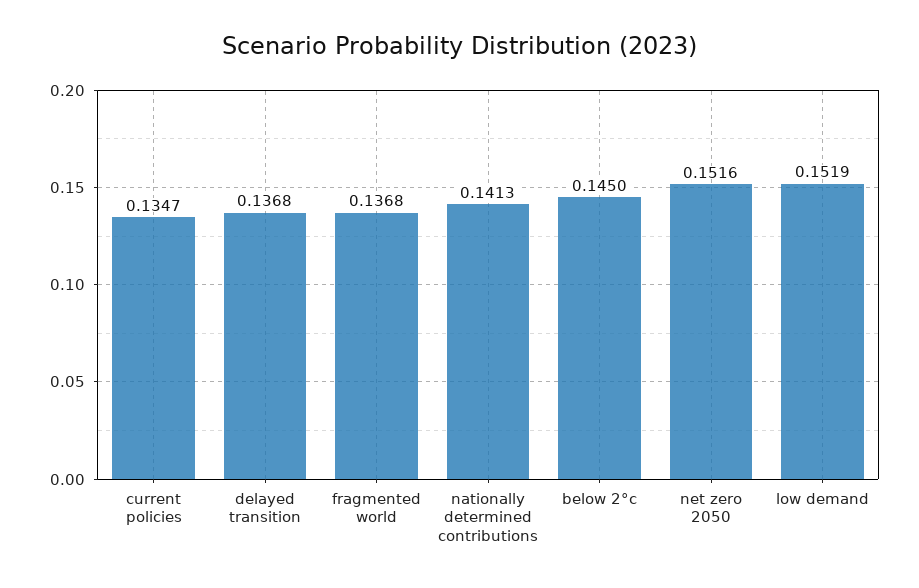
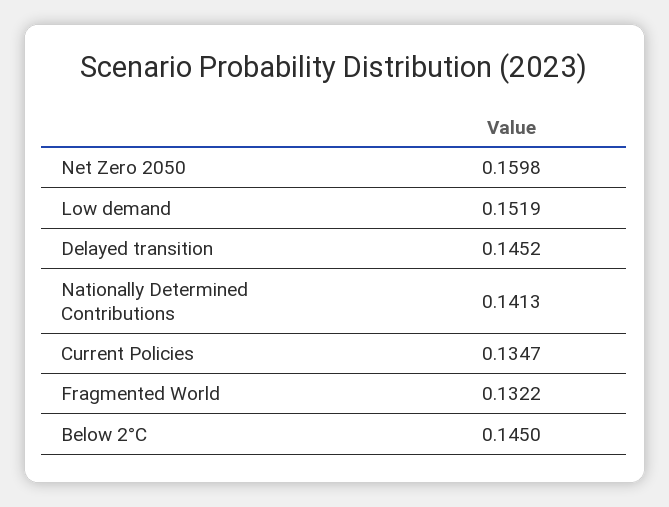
delayed transition: 0.1368 -> 0.1452
fragmented world: 0.1368 -> 0.1322
net zero 2050: 0.1516 -> 0.1598

